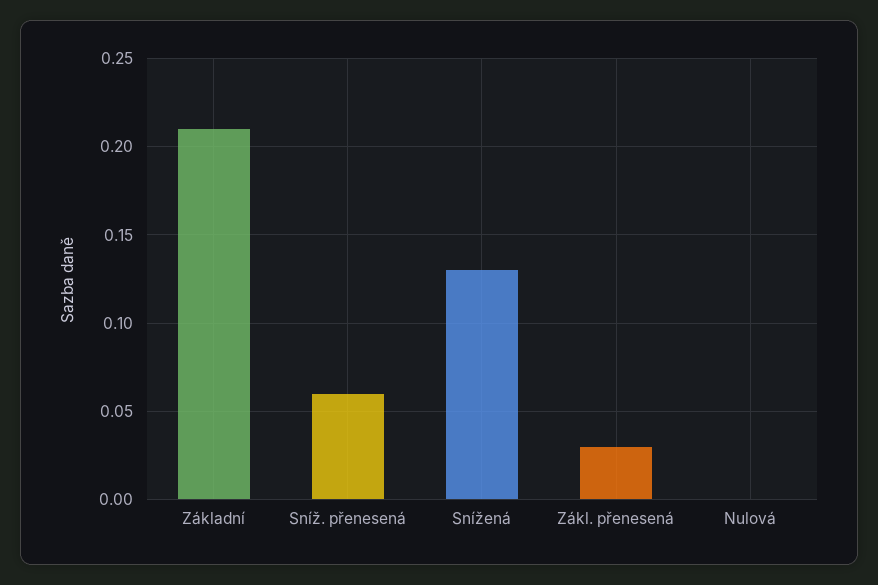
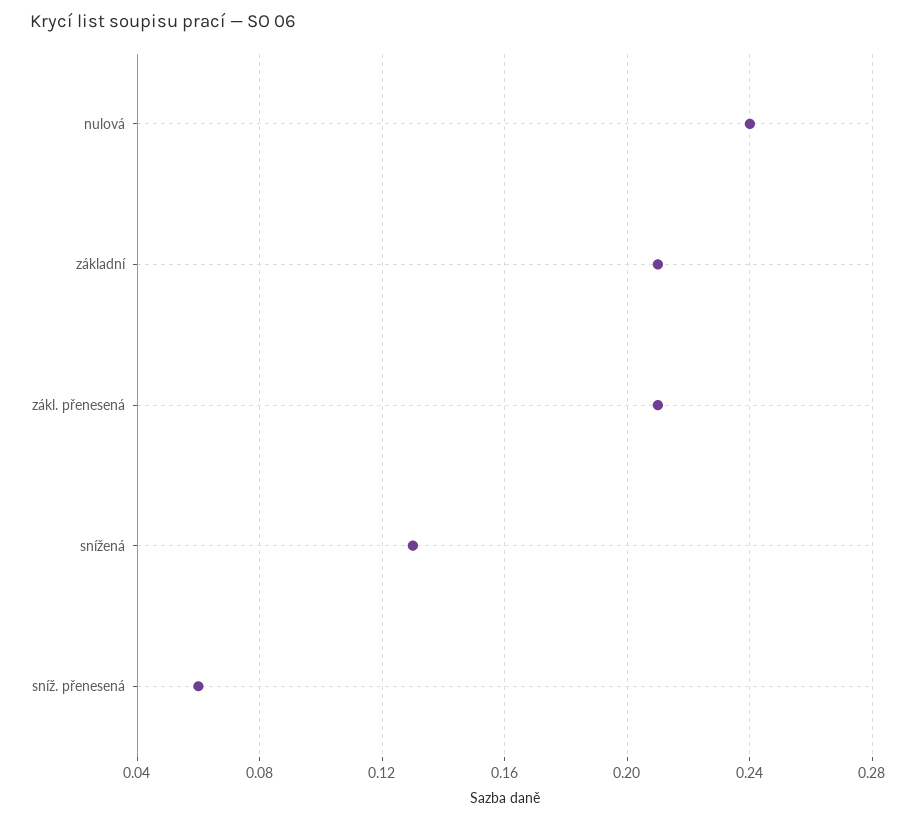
Zákl. přenesená: 0.03 -> 0.21
Nulová: 0 -> 0.24

